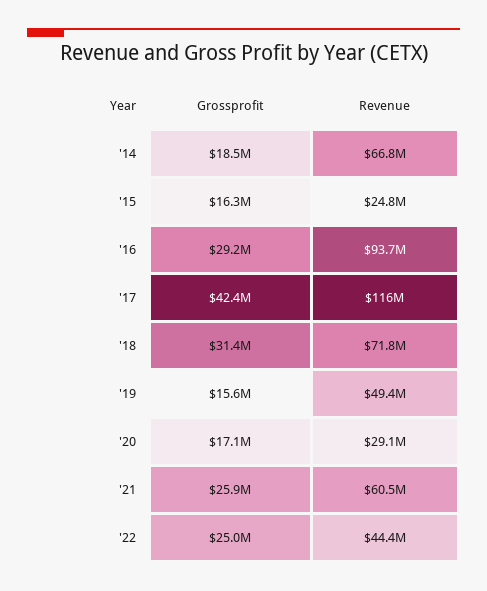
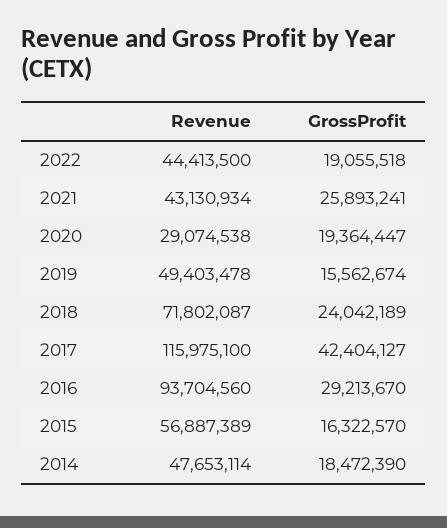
Revenue, '14: 66800000 -> 47653114
Revenue, '15: 24800000 -> 56887389
Grossprofit, '18: 31400000 -> 24042189
Grossprofit, '20: 17100000 -> 19364447
Revenue, '21: 60500000 -> 43130934
Grossprofit, '22: 25000000 -> 19055518

